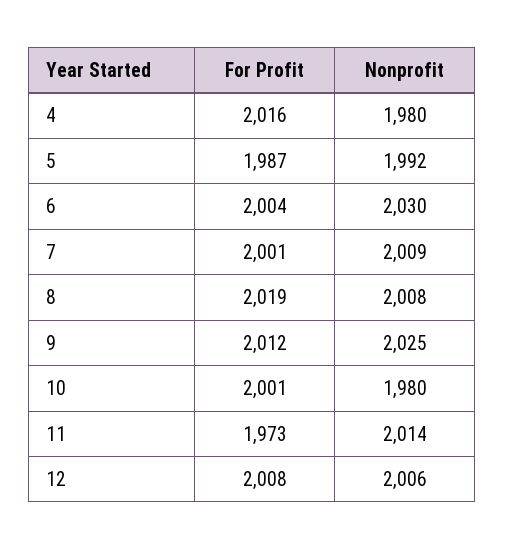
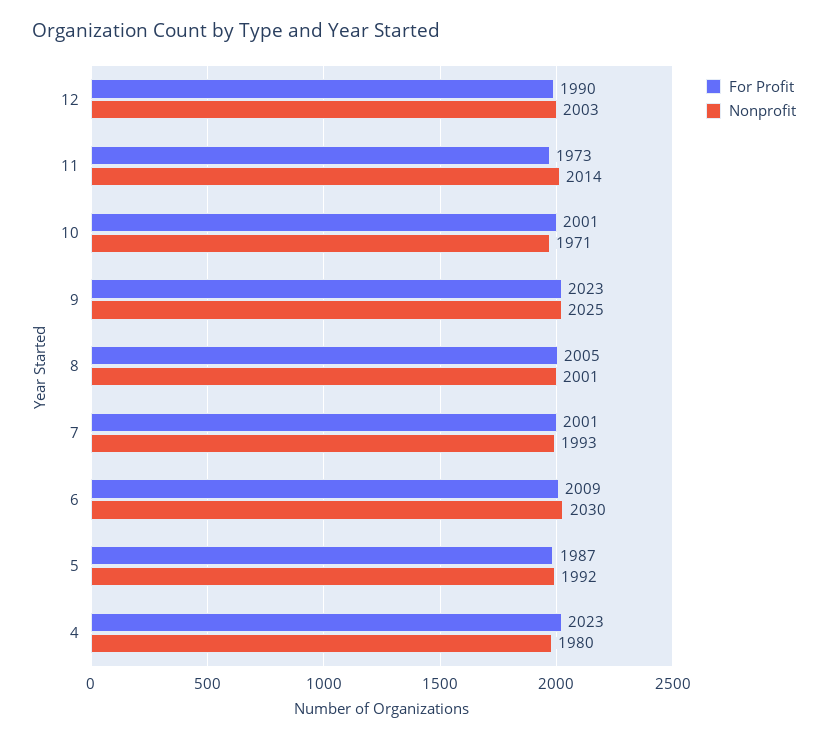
For Profit, 4: 2016 -> 2023
For Profit, 6: 2004 -> 2009
Nonprofit, 7: 2009 -> 1993
For Profit, 8: 2019 -> 2005
Nonprofit, 8: 2008 -> 2001
For Profit, 9: 2012 -> 2023
Nonprofit, 10: 1980 -> 1971
For Profit, 12: 2008 -> 1990
Nonprofit, 12: 2006 -> 2003

